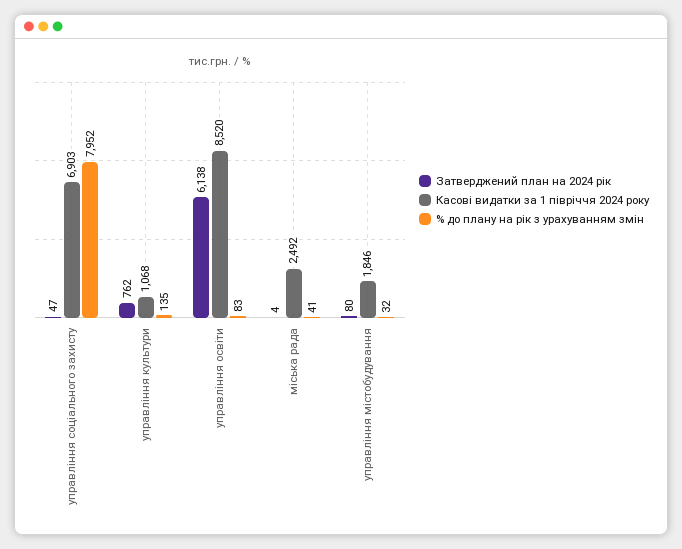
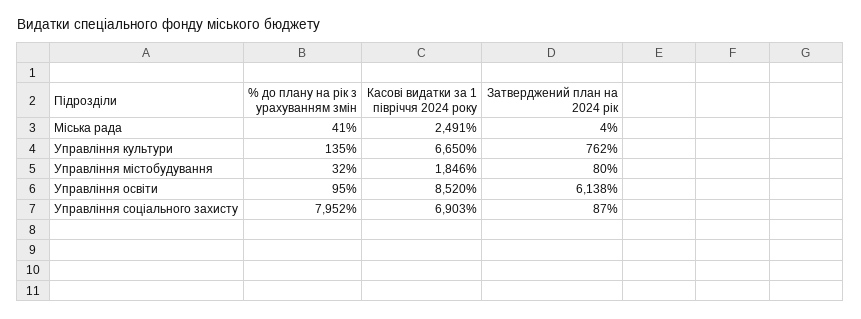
Затверджений план на 2024 рік, управління соціального захисту: 47 -> 87
Касові видатки за 1 півріччя 2024 року, управління культури: 1068 -> 6650
% до плану на рік з урахуванням змін, управління освіти: 83 -> 95
Касові видатки за 1 півріччя 2024 року, міська рада: 2492 -> 2491

